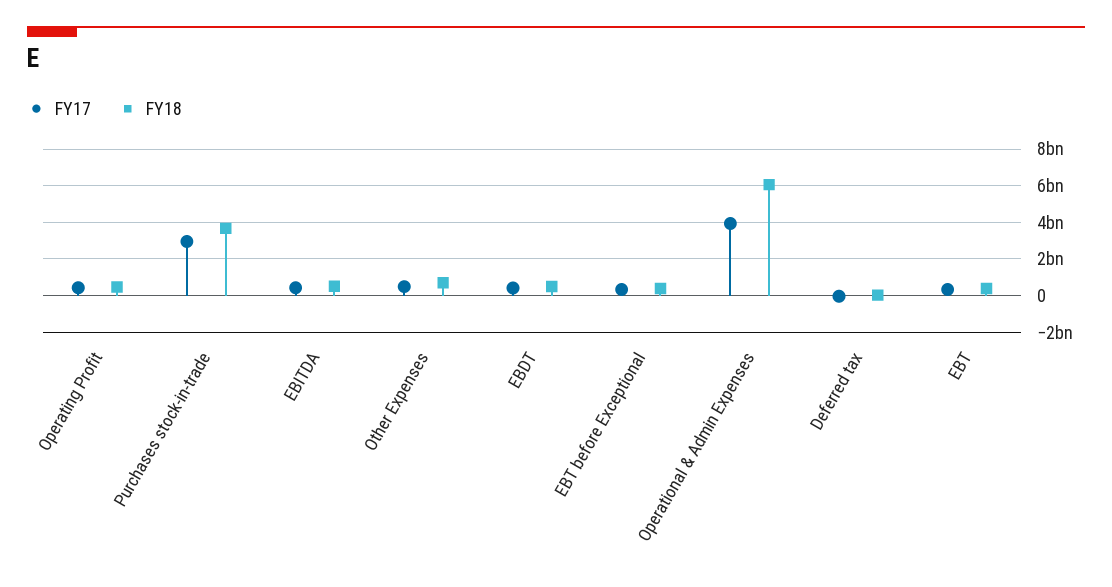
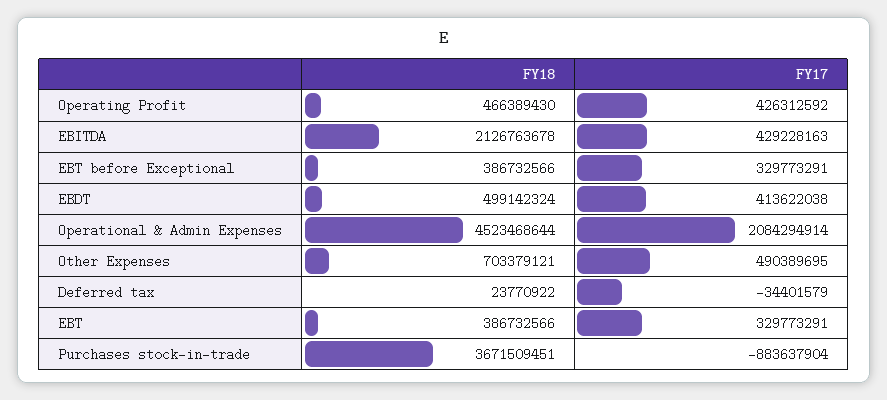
FY17, Purchases stock-in-trade: 3000000000 -> -883637904
FY18, EBITDA: 500000000 -> 2126763678
FY17, Operational & Admin Expenses: 4000000000 -> 2084294914
FY18, Operational & Admin Expenses: 6000000000 -> 4523468644

